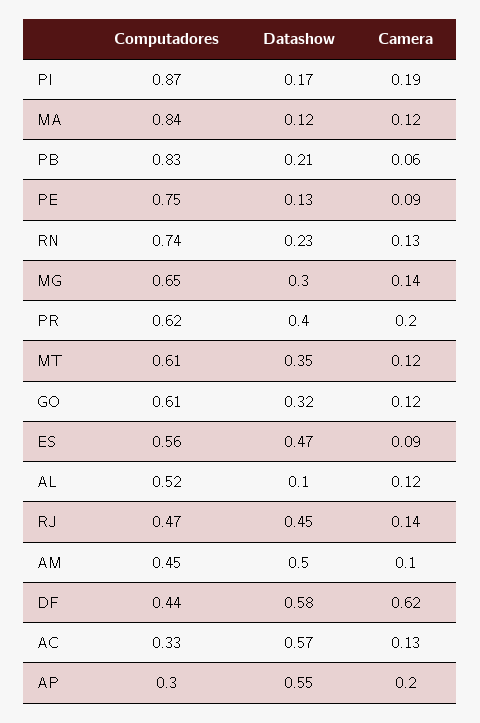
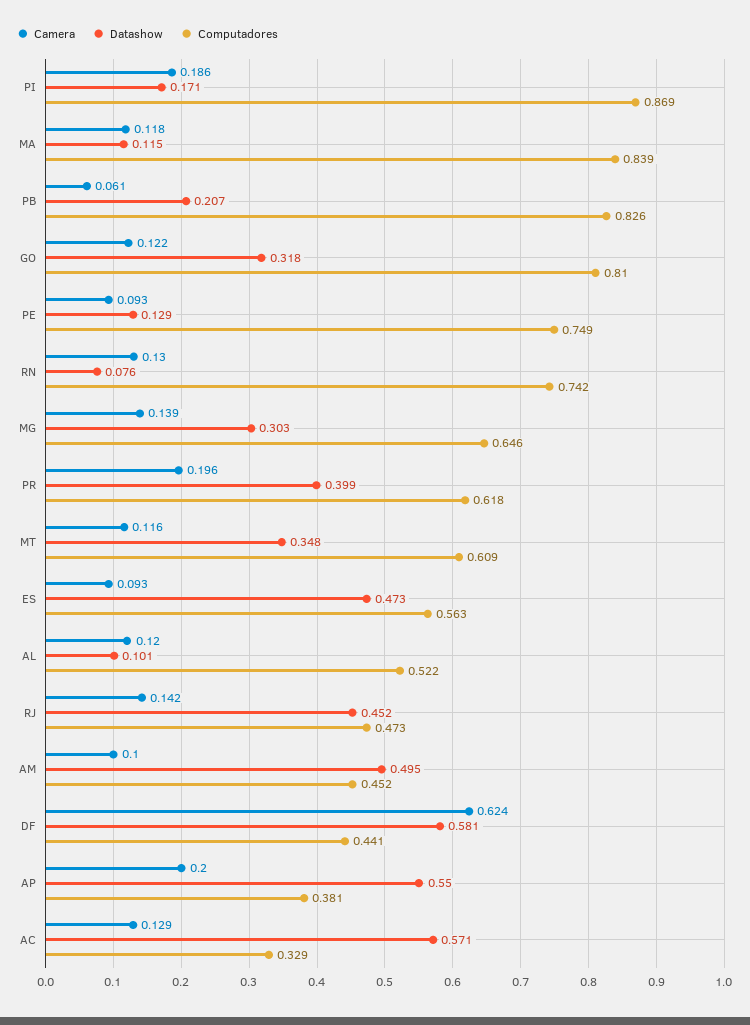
Datashow, RN: 0.23 -> 0.076
Computadores, GO: 0.61 -> 0.81
Computadores, AP: 0.3 -> 0.381

